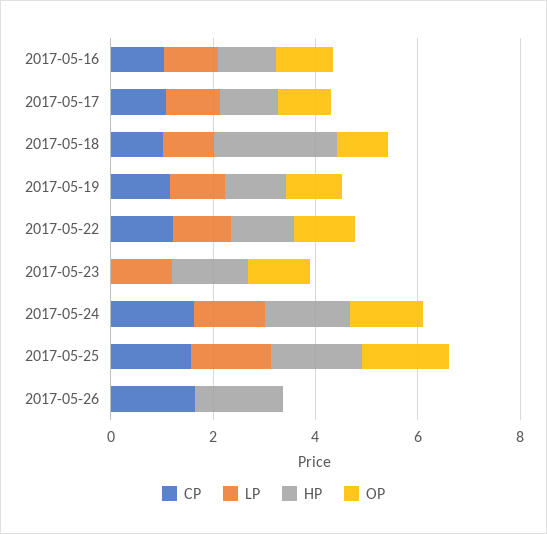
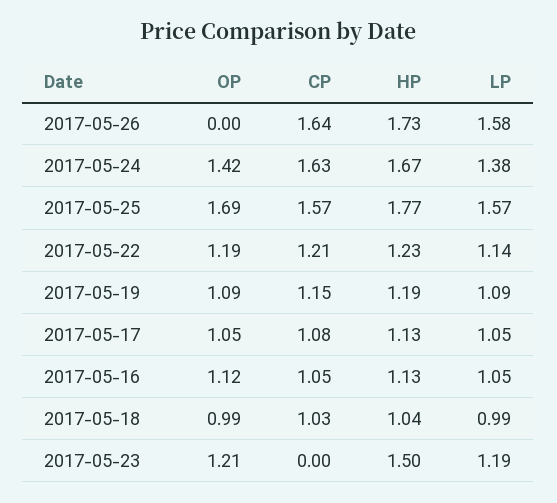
HP, 2017-05-18: 2.5 -> 1.04
LP, 2017-05-26: 0 -> 1.58

